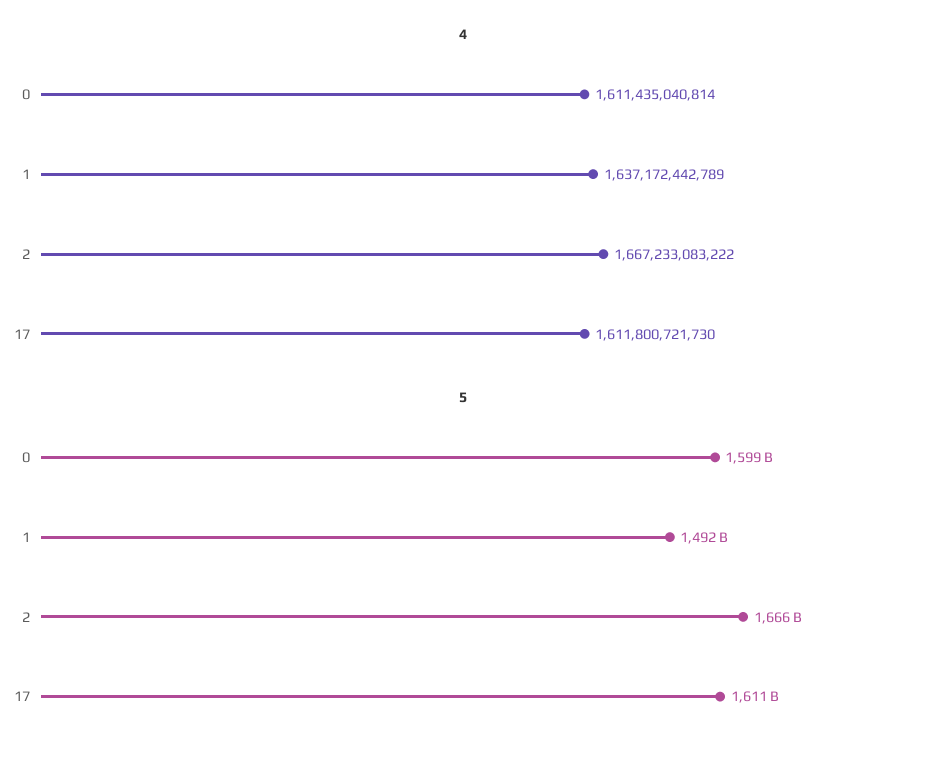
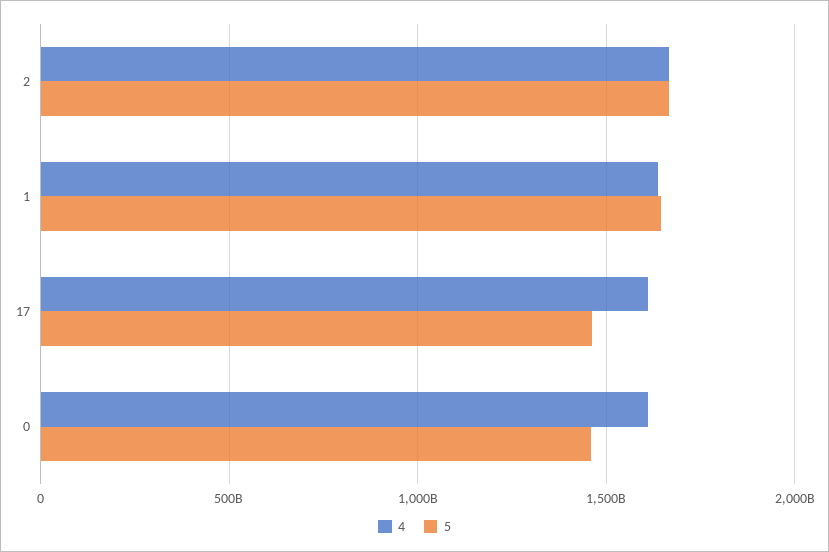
5, 0: 1599000000000 -> 1450000000000
5, 1: 1492000000000 -> 1650000000000
5, 17: 1611000000000 -> 1450000000000

